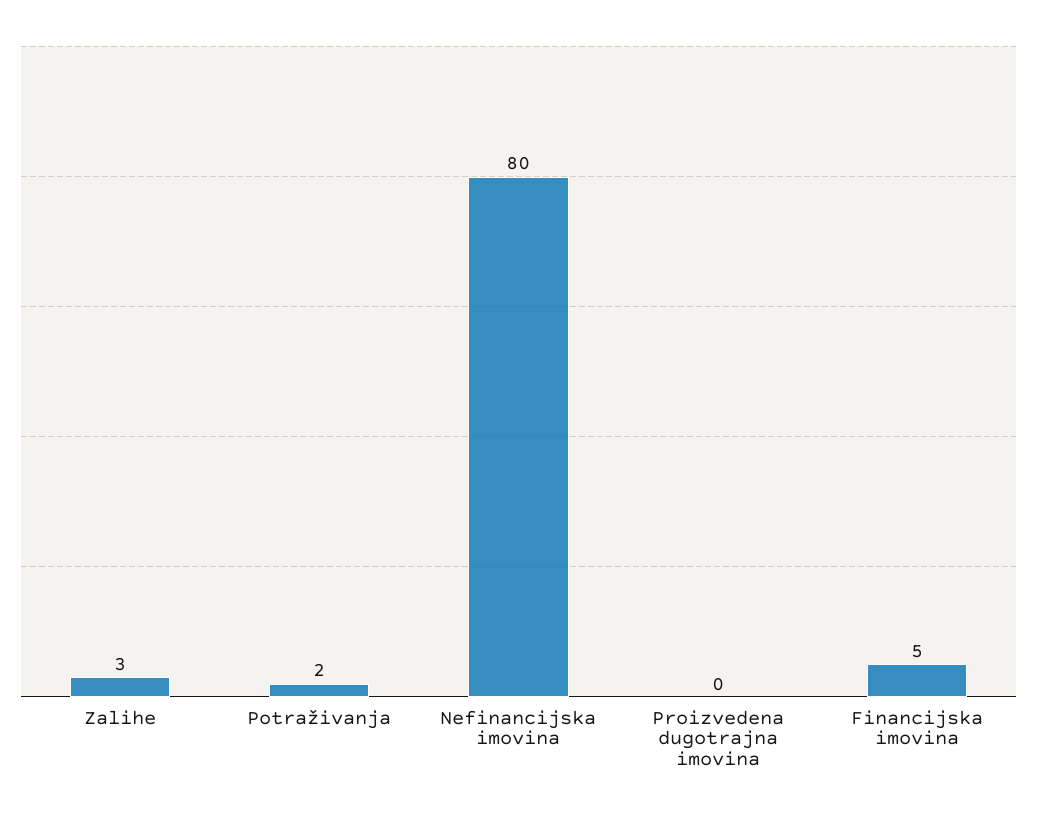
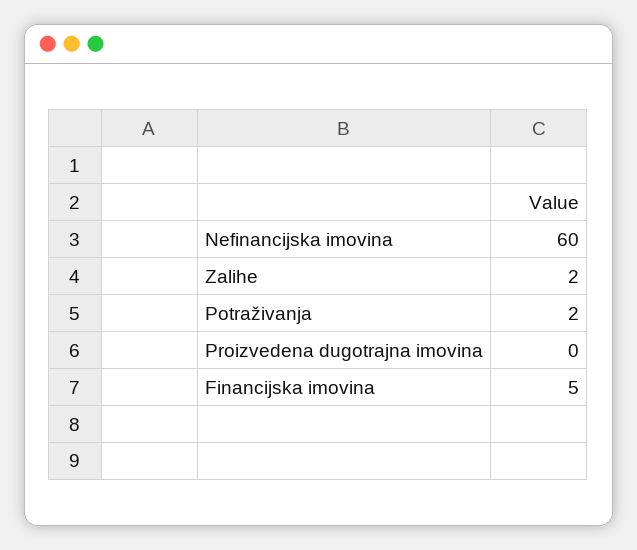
Zalihe: 3 -> 2
Nefinancijska imovina: 80 -> 60

